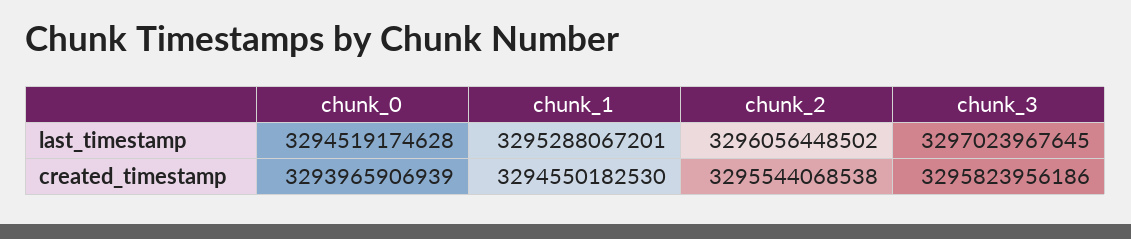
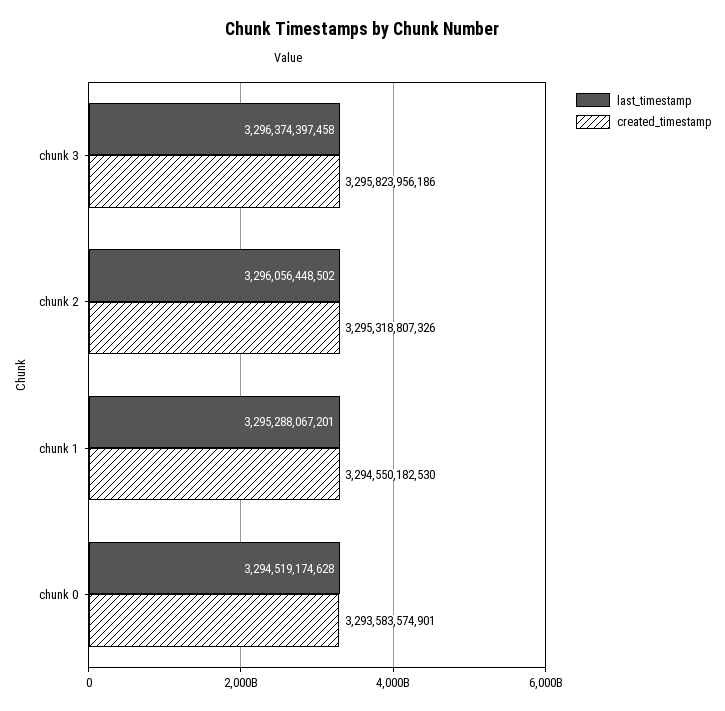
last_timestamp, chunk_3: 3297023967645 -> 3296374397458
created_timestamp, chunk_0: 3293965906939 -> 3293583574901
created_timestamp, chunk_2: 3295544068538 -> 3295318807326

